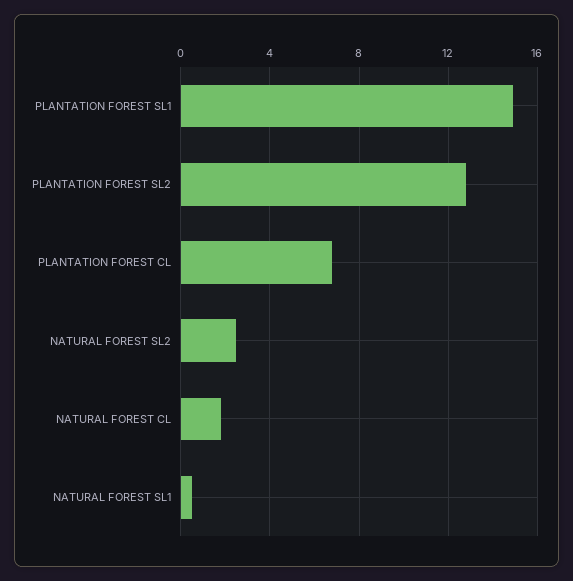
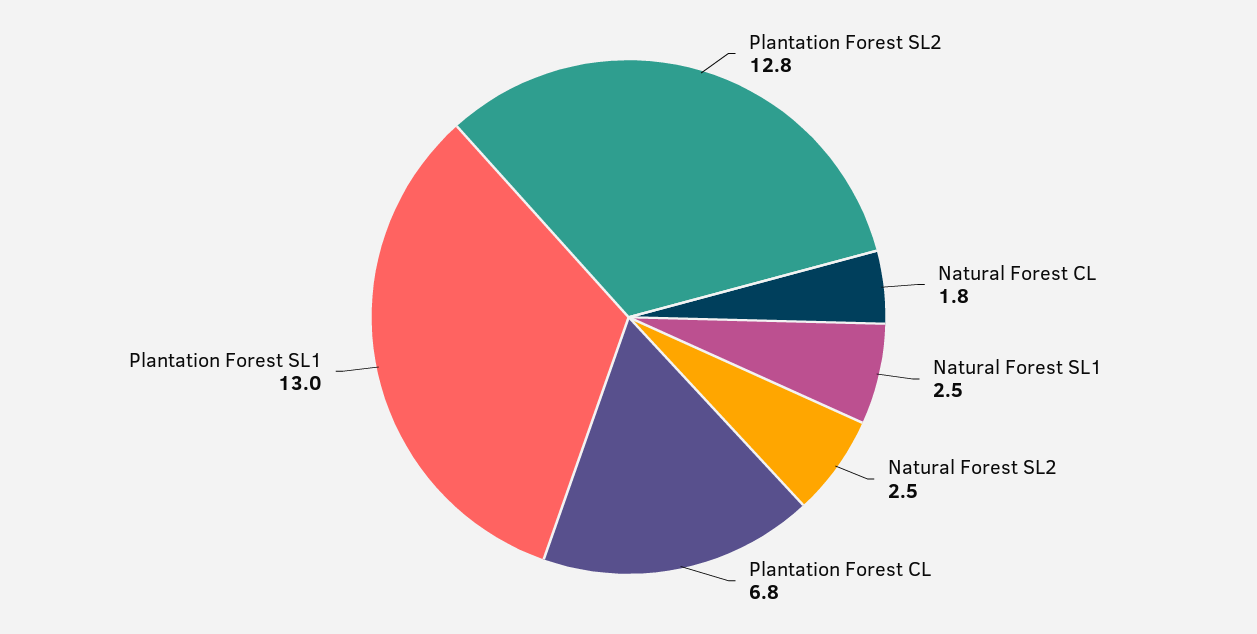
PLANTATION FOREST SL1: 15 -> 13
NATURAL FOREST SL1: 0.5 -> 2.5

